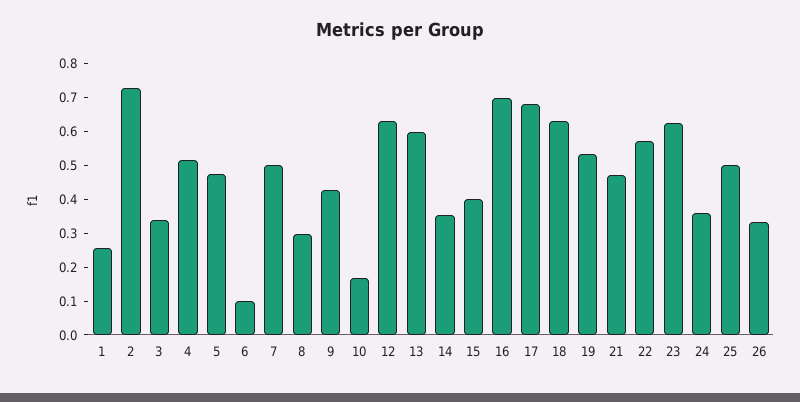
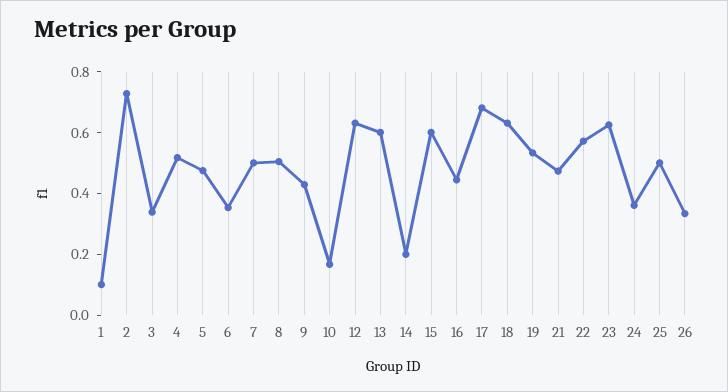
1: 0.25 -> 0.1
6: 0.1 -> 0.35
8: 0.3 -> 0.5
14: 0.35 -> 0.2
15: 0.4 -> 0.6
16: 0.7 -> 0.45

